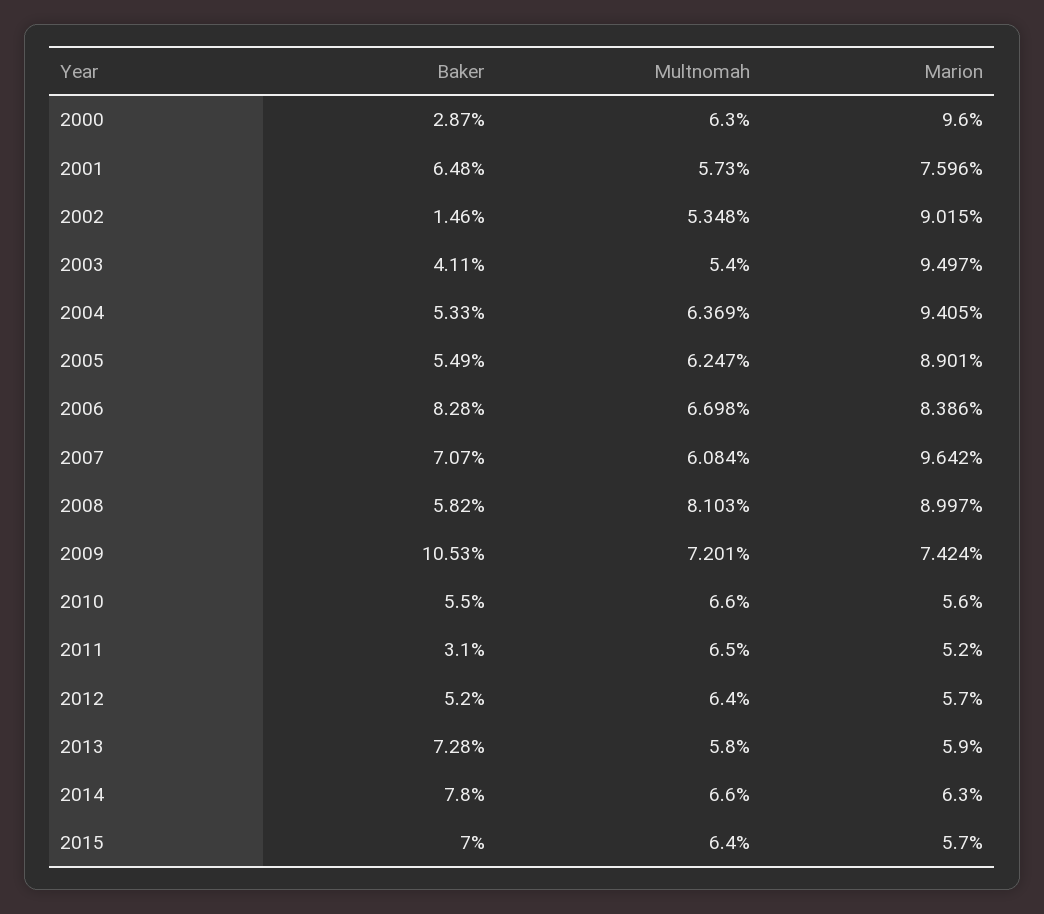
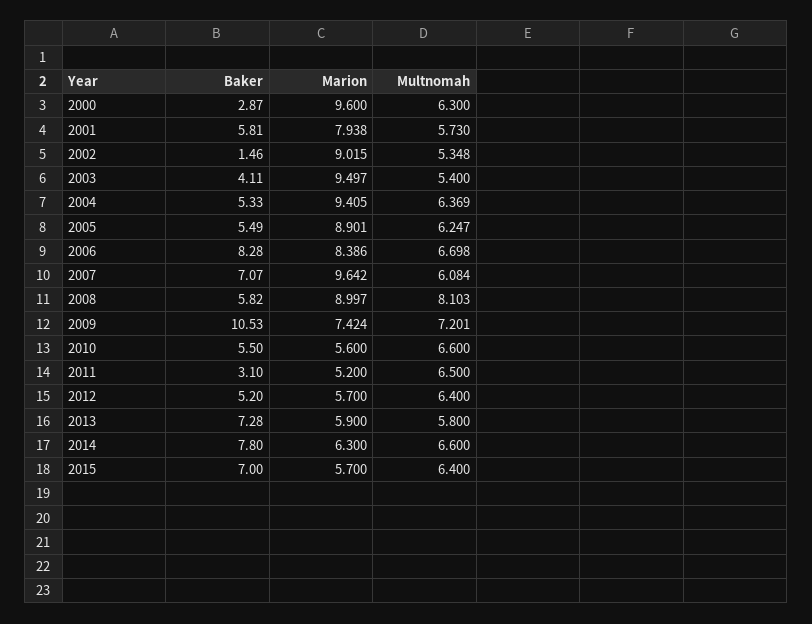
Baker, 2001: 6.48 -> 5.81
Marion, 2001: 7.596 -> 7.938

